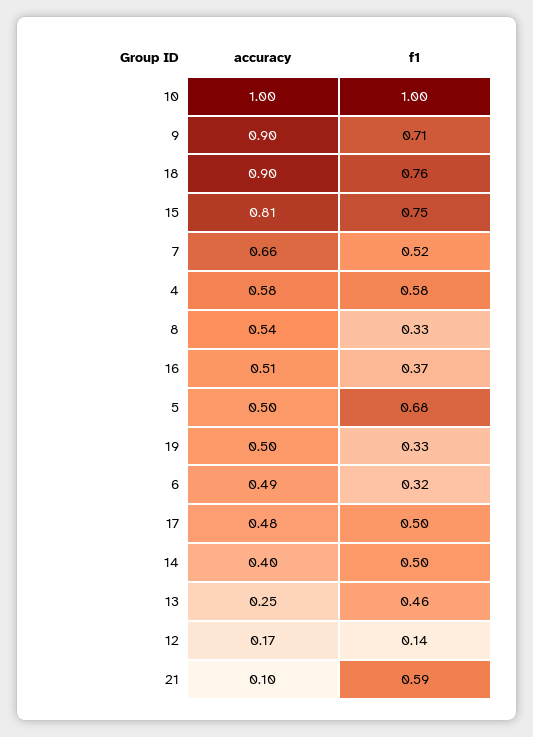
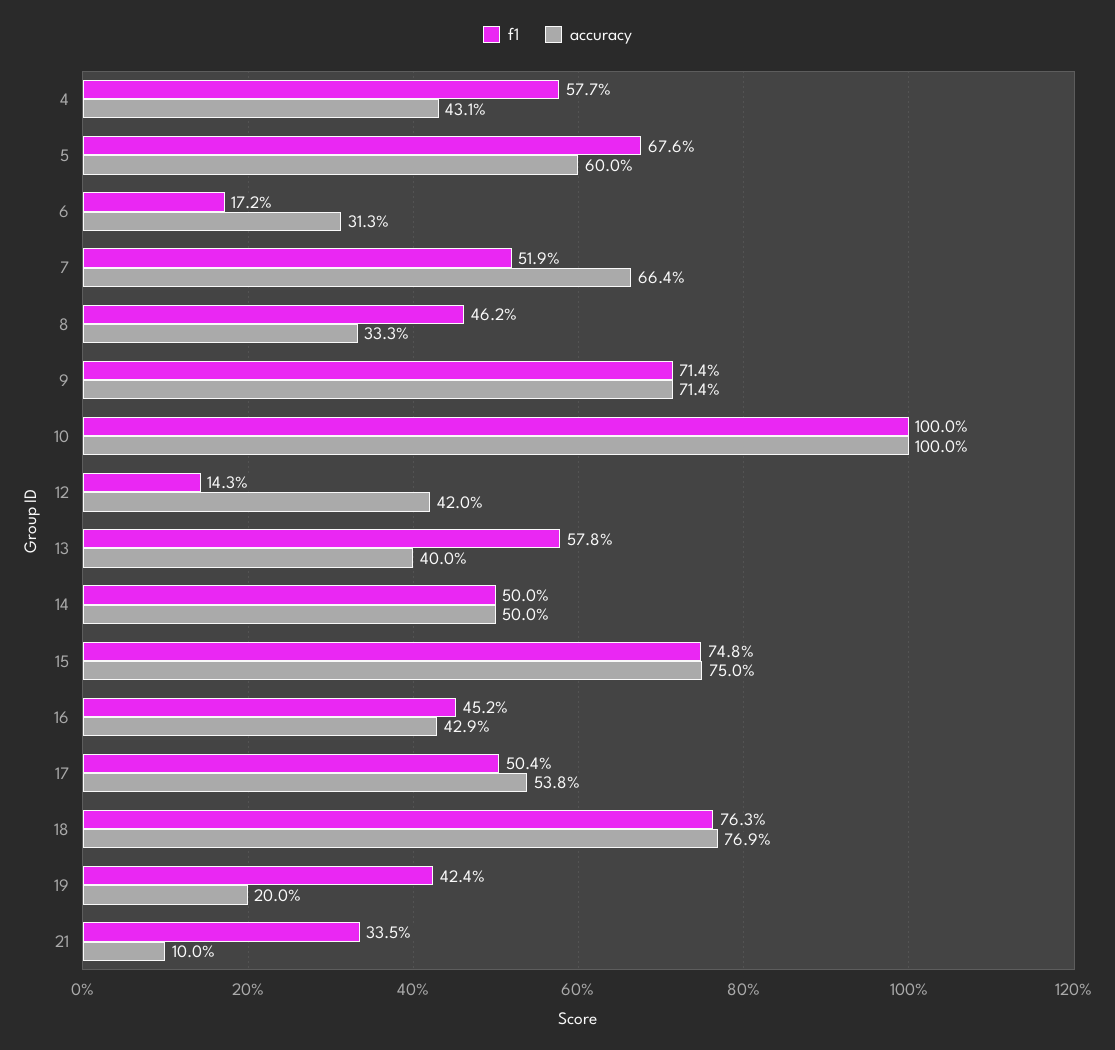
accuracy, 9: 0.9 -> 0.714
accuracy, 18: 0.9 -> 0.769
accuracy, 15: 0.81 -> 0.75
accuracy, 4: 0.58 -> 0.431
accuracy, 8: 0.54 -> 0.333
f1, 8: 0.33 -> 0.462
accuracy, 16: 0.51 -> 0.429
f1, 16: 0.37 -> 0.452
accuracy, 5: 0.5 -> 0.6
accuracy, 19: 0.5 -> 0.2
f1, 19: 0.33 -> 0.424
accuracy, 6: 0.49 -> 0.313
f1, 6: 0.32 -> 0.172
accuracy, 17: 0.48 -> 0.538
accuracy, 14: 0.4 -> 0.5
accuracy, 13: 0.25 -> 0.4
f1, 13: 0.46 -> 0.578
accuracy, 12: 0.17 -> 0.42
f1, 21: 0.59 -> 0.335

